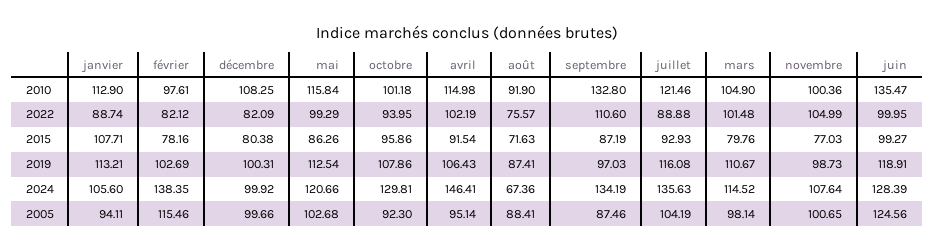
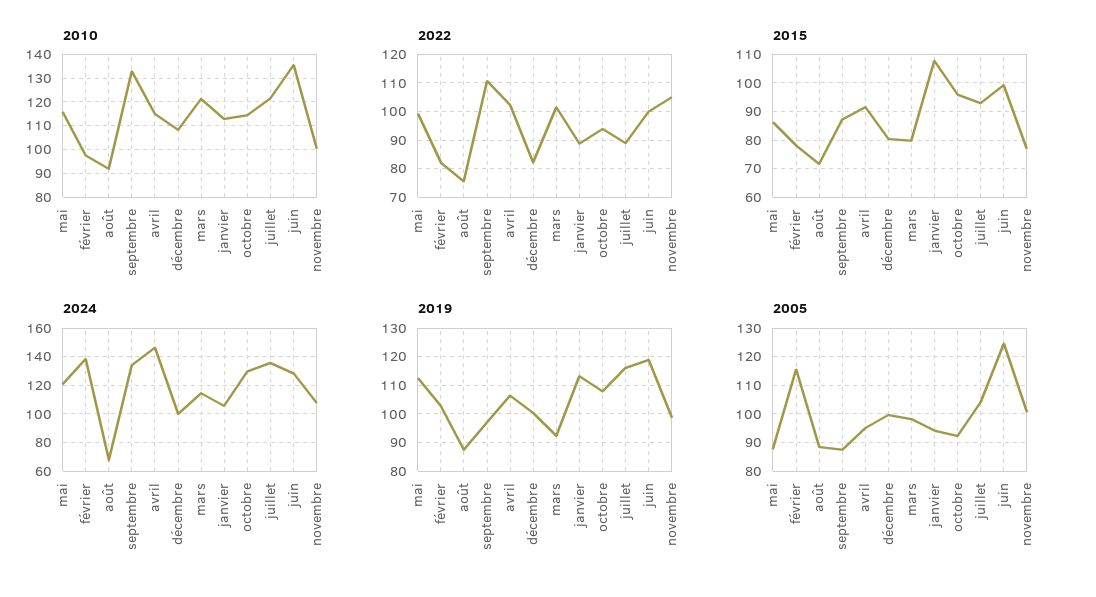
2010, octobre: 101.18 -> 115
2010, mars: 104.9 -> 120
2019, mars: 110.67 -> 92.5
2005, mai: 102.68 -> 87.5

